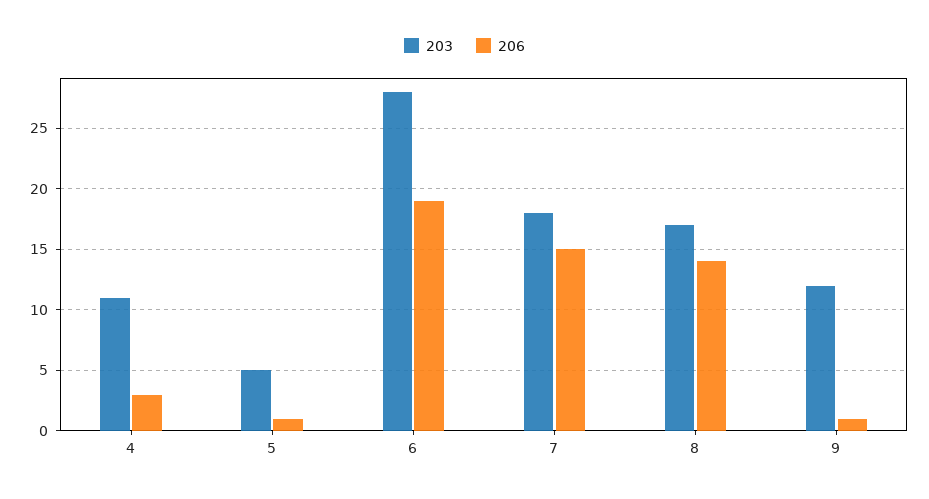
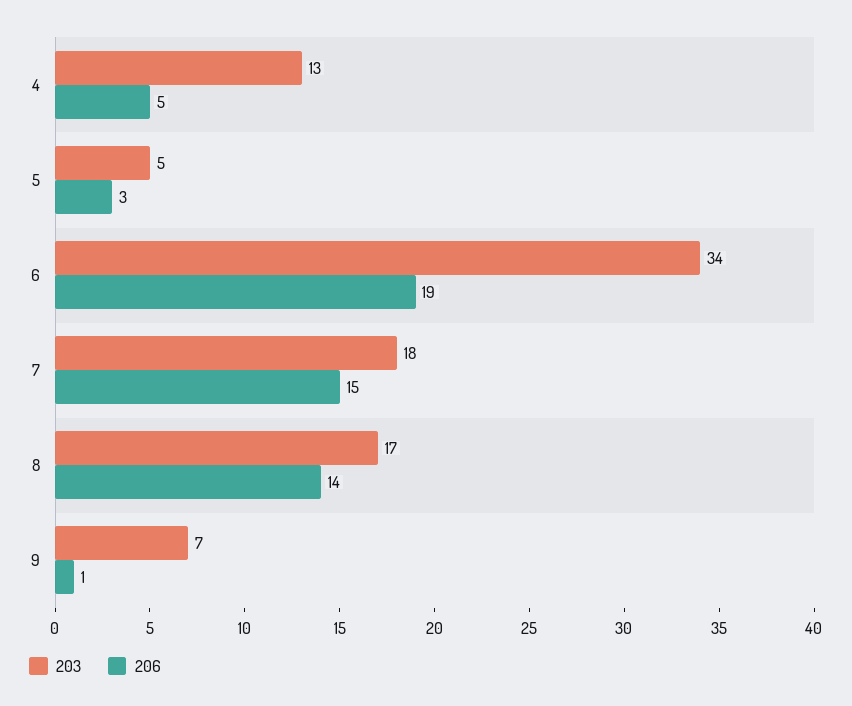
203, 4: 11 -> 13
206, 4: 3 -> 5
206, 5: 1 -> 3
203, 6: 28 -> 34
203, 9: 12 -> 7

